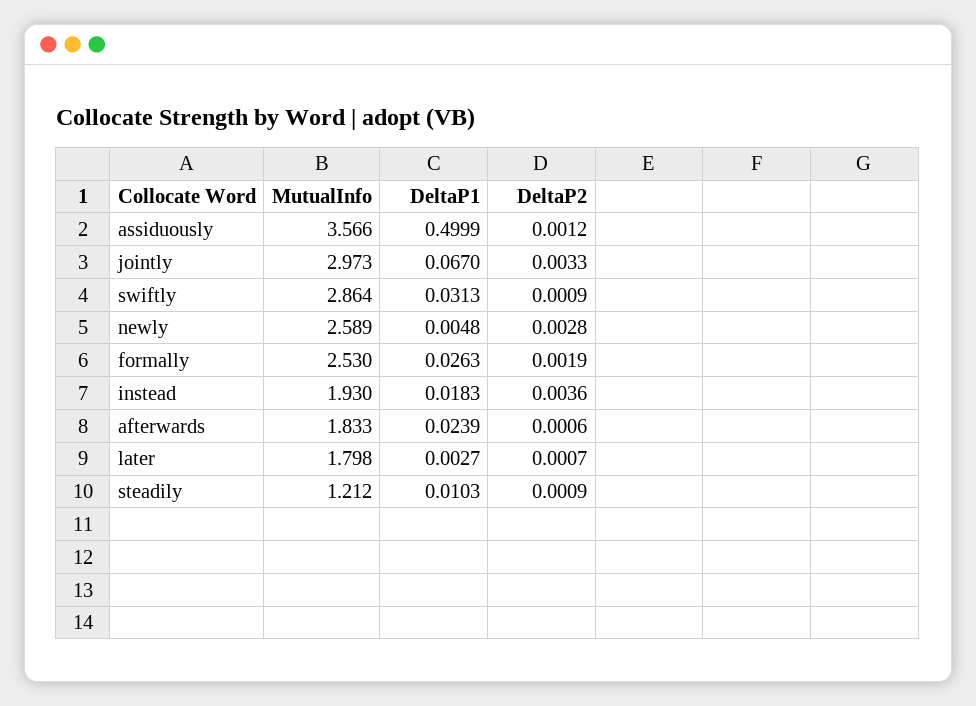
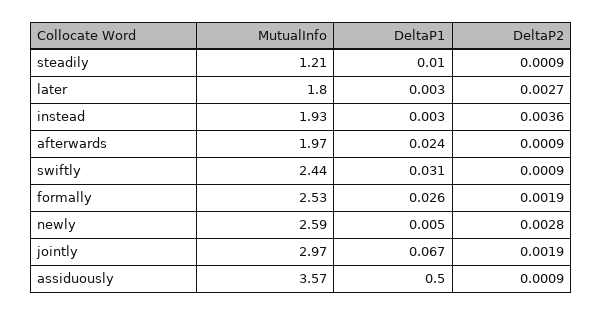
DeltaP2, assiduously: 0.0012 -> 0.0009
DeltaP2, jointly: 0.0033 -> 0.0019
MutualInfo, swiftly: 2.864 -> 2.44
DeltaP1, instead: 0.0183 -> 0.003
MutualInfo, afterwards: 1.833 -> 1.97
DeltaP2, afterwards: 0.0006 -> 0.0009
DeltaP2, later: 0.0007 -> 0.0027

